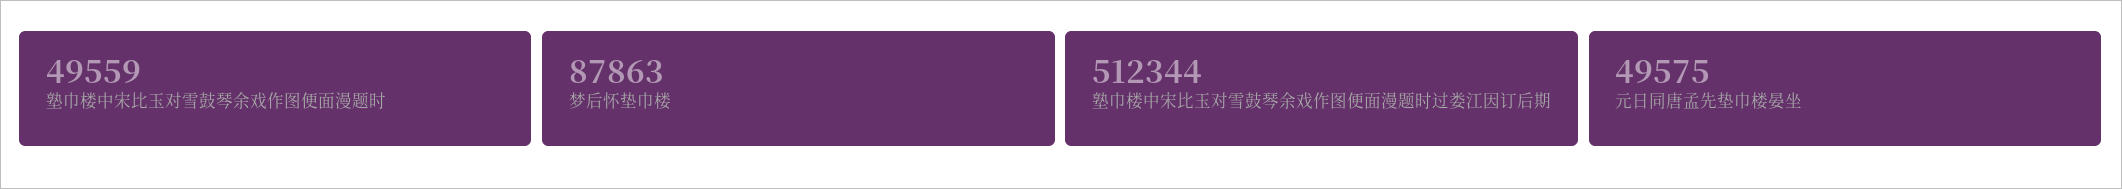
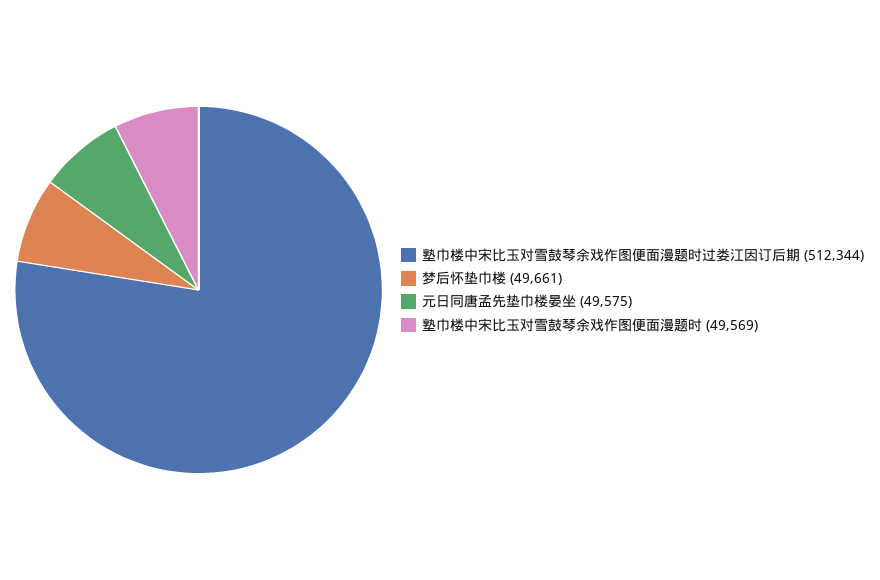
塾巾楼中宋比玉对雪鼓琴余戏作图便面漫题时: 49559 -> 49569
梦后怀垫巾楼: 87863 -> 49661

